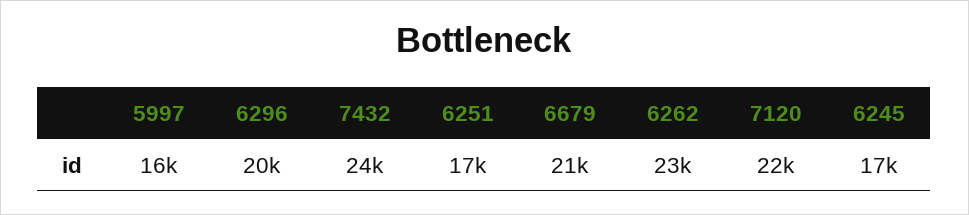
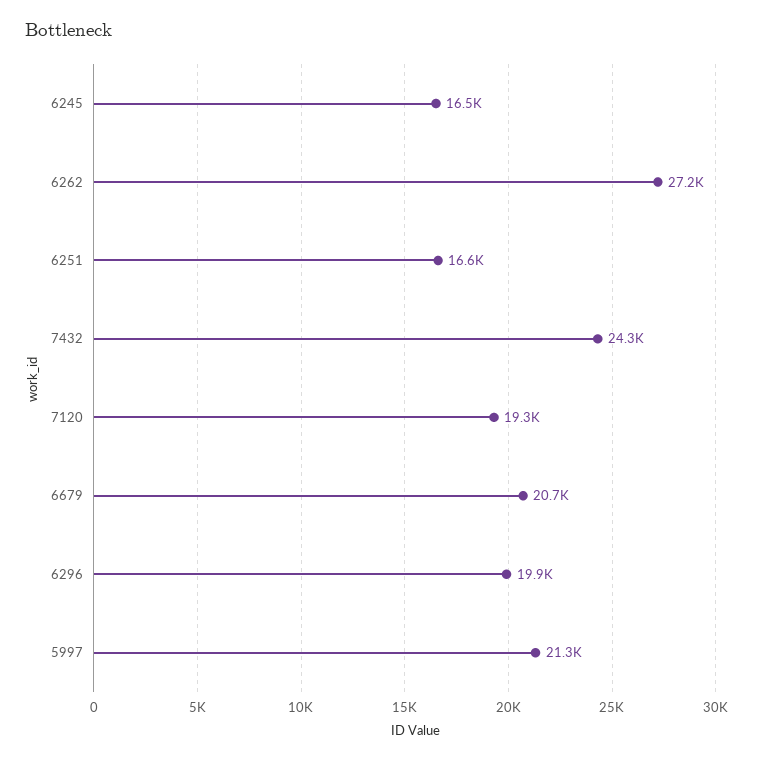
5997: 16000 -> 21300
6262: 23000 -> 27200
7120: 22000 -> 19300

